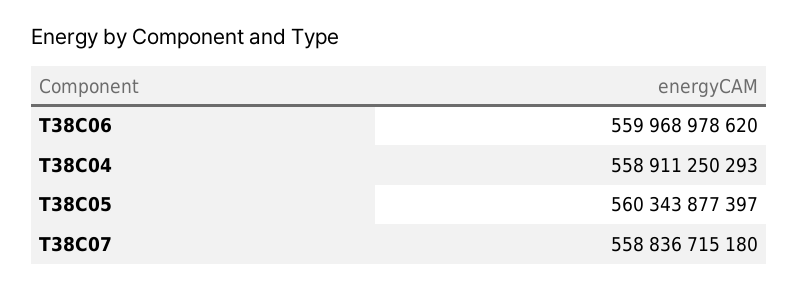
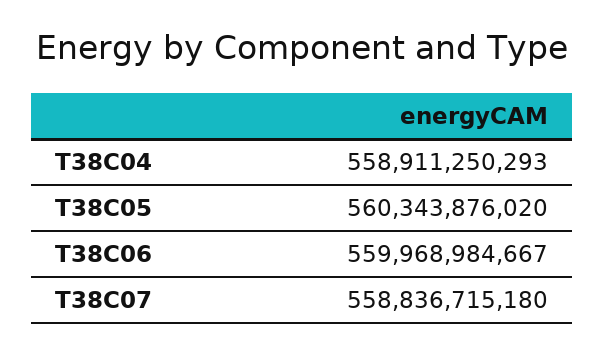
T38C06: 559968978620 -> 559968984667
T38C05: 560343877397 -> 560343876020

